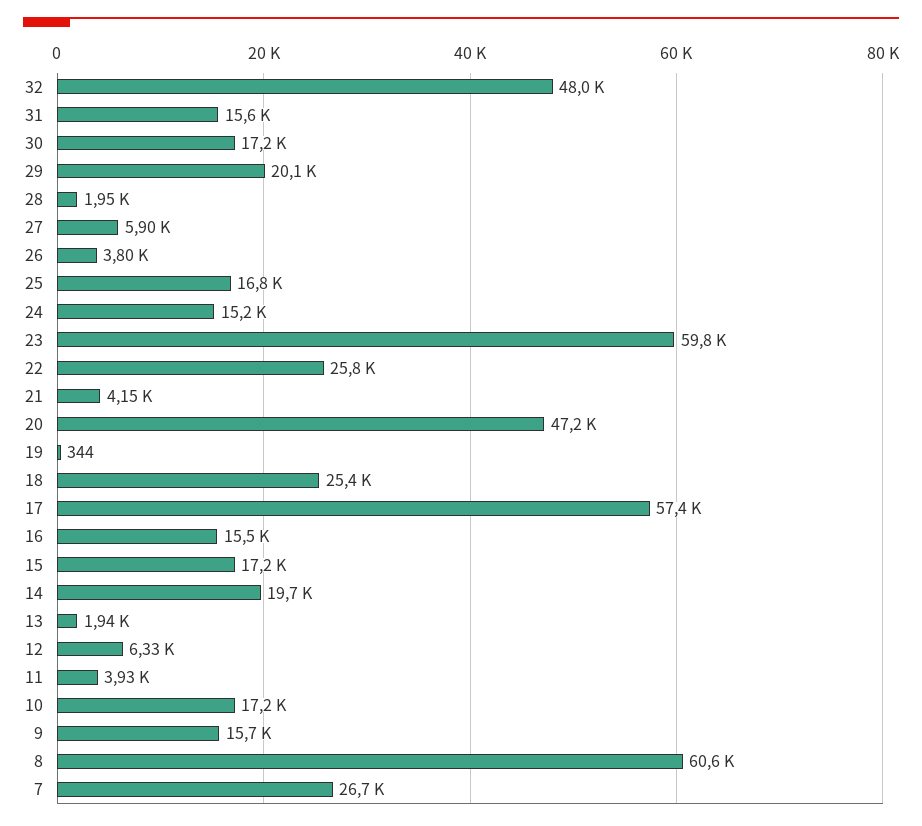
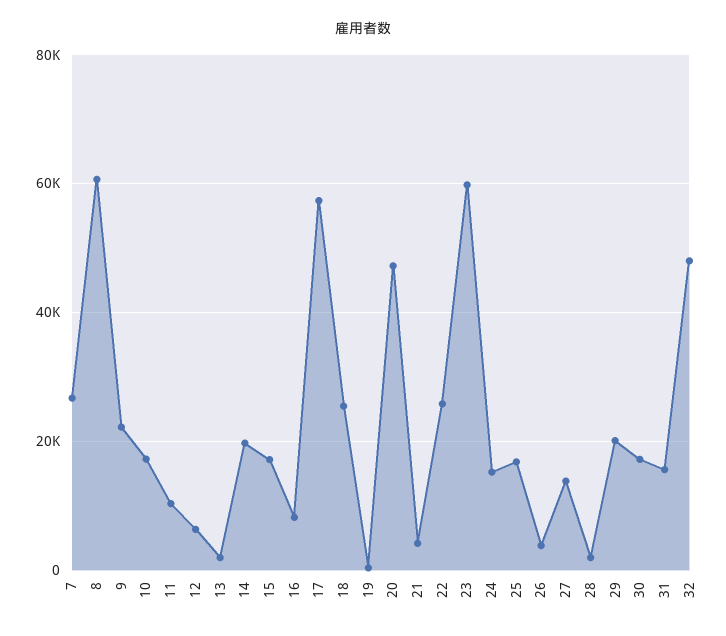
27: 5900 -> 14000
16: 15500 -> 8000
11: 3930 -> 10000
9: 15700 -> 22000

